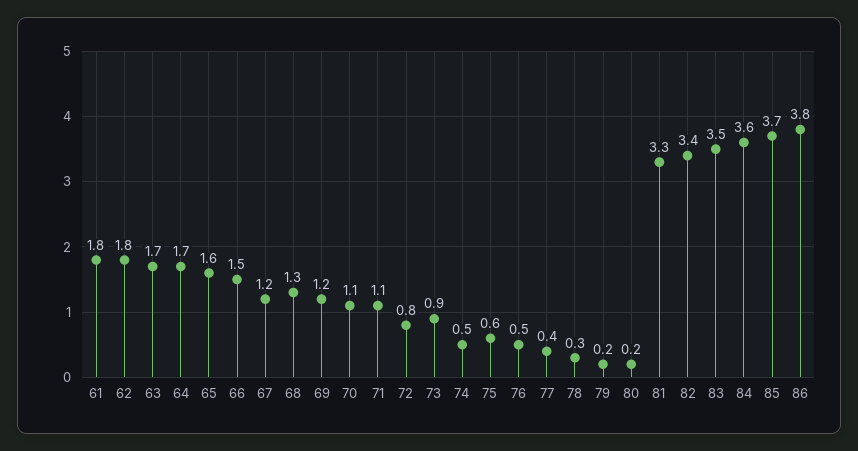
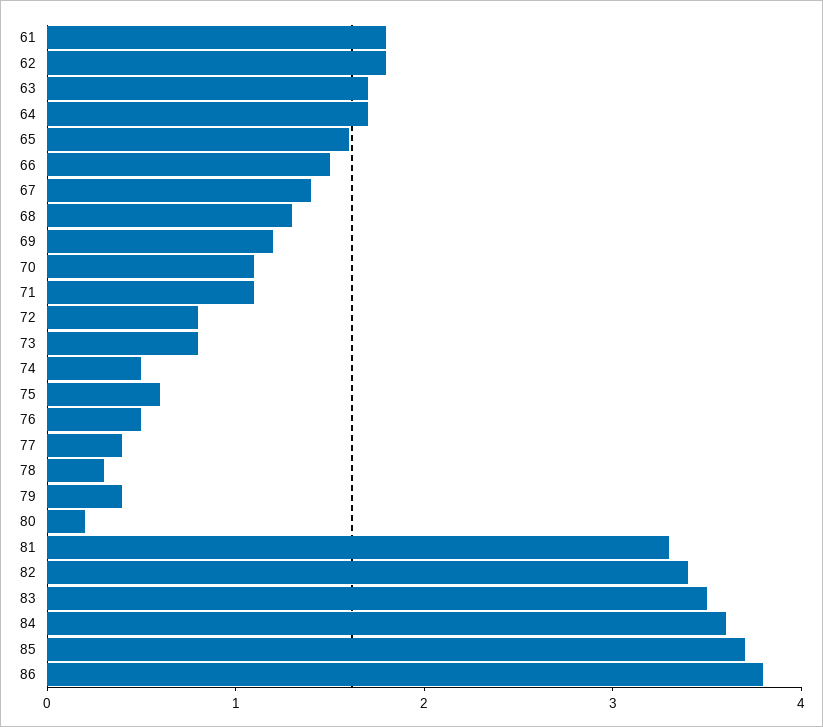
67: 1.2 -> 1.4
73: 0.9 -> 0.8
79: 0.2 -> 0.4

